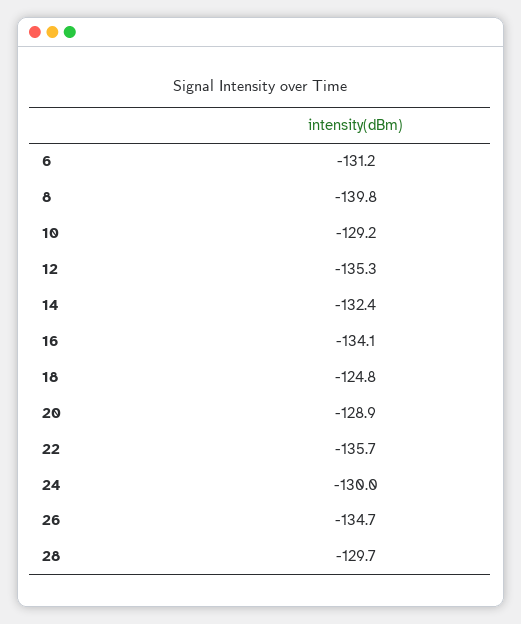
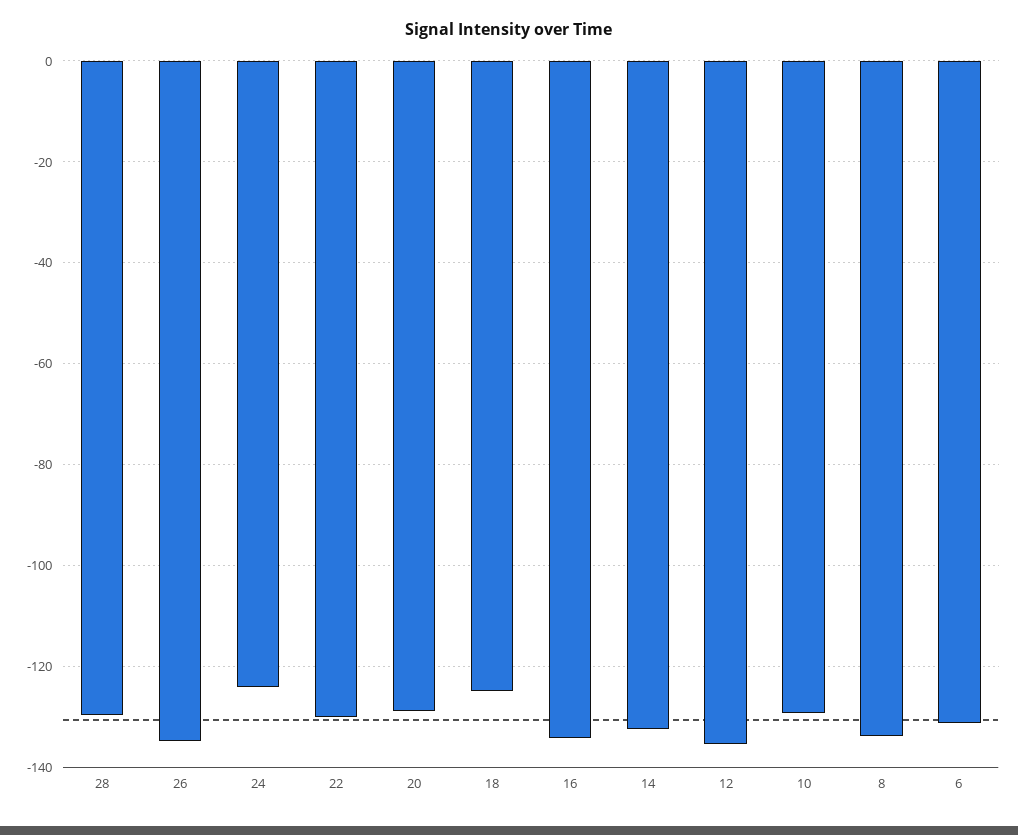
8: -139.8 -> -134
22: -135.7 -> -130
24: -130 -> -124

